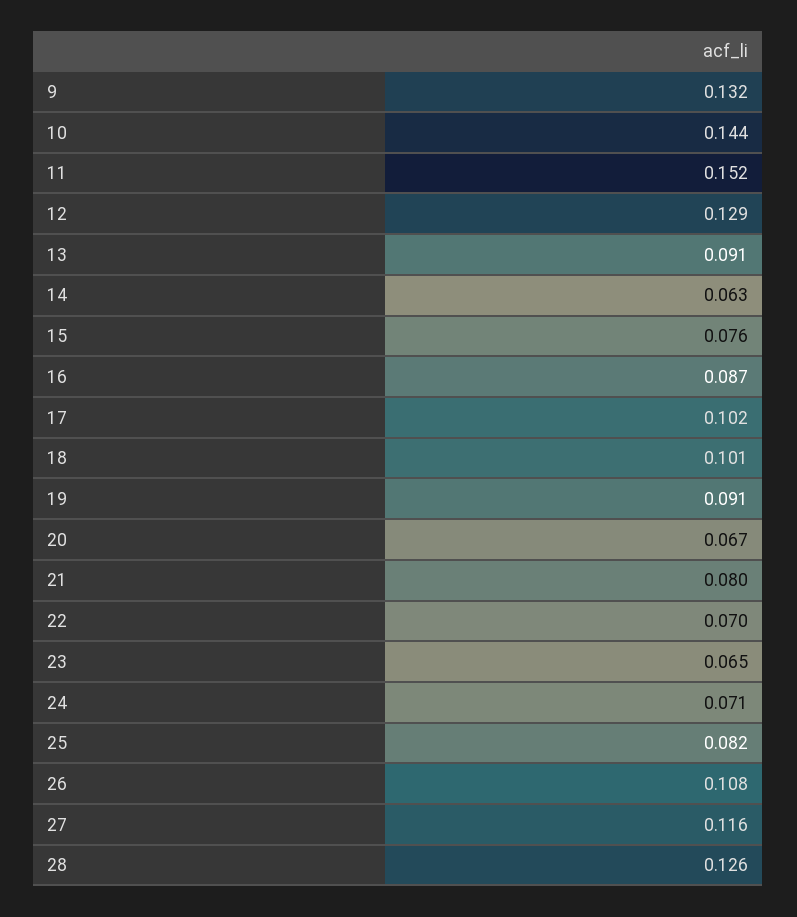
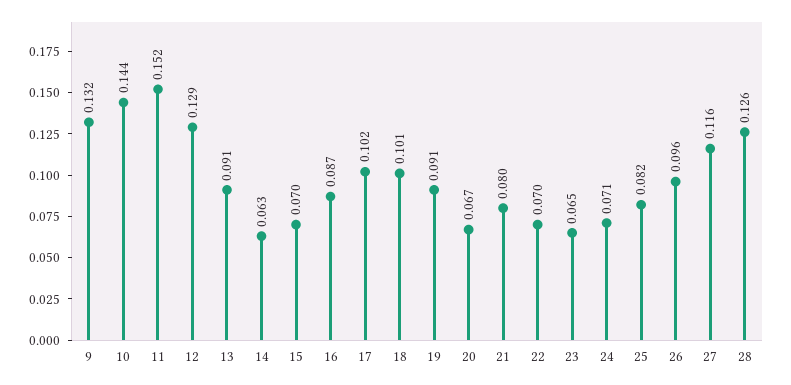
15: 0.076 -> 0.07
26: 0.108 -> 0.096

